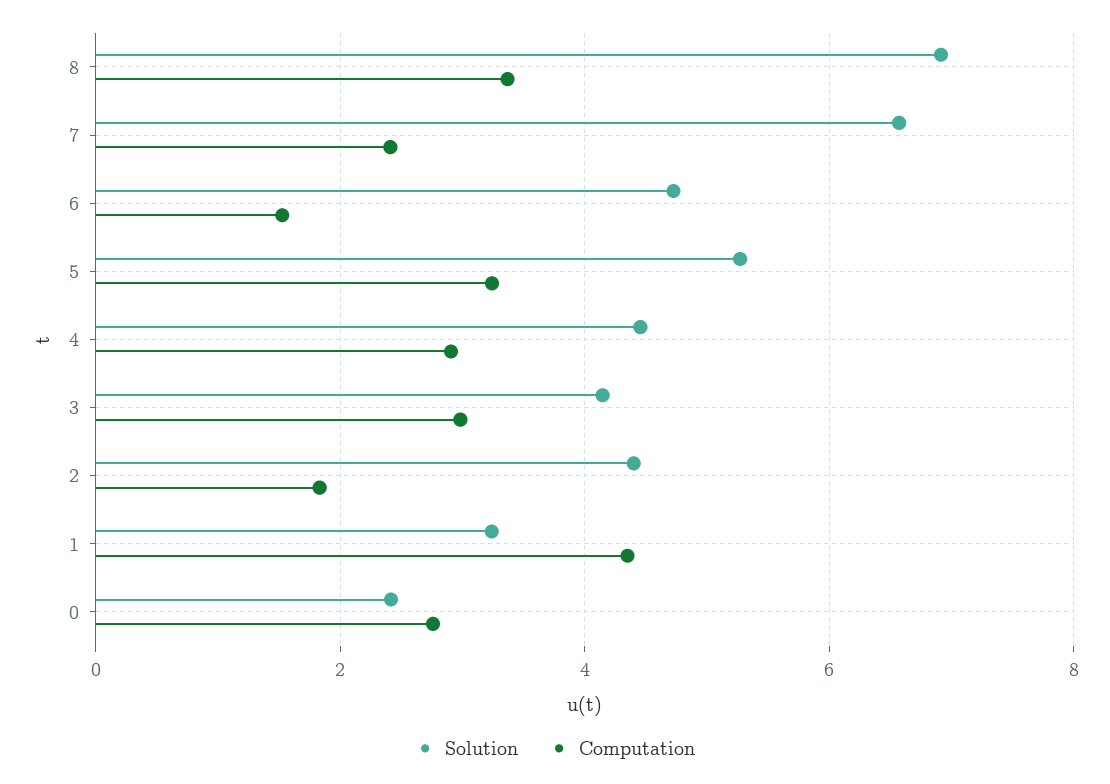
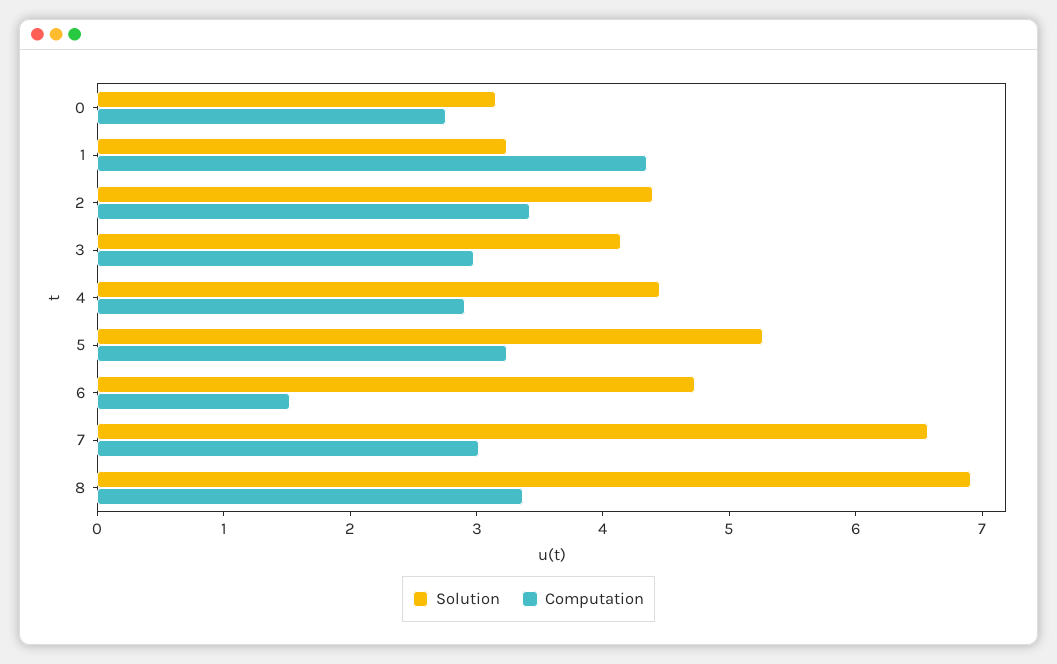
Computation, 7: 2.4 -> 3
Computation, 2: 1.8 -> 3.4
Solution, 0: 2.4 -> 3.2

